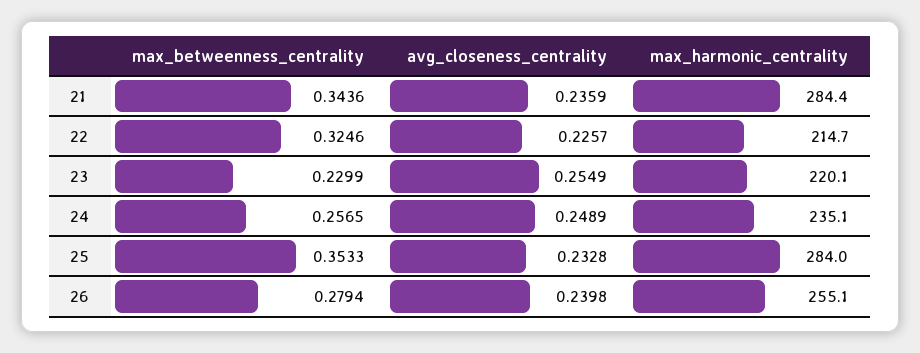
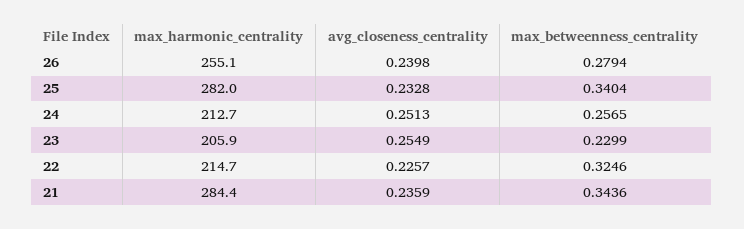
max_harmonic_centrality, 23: 220.1 -> 205.9
avg_closeness_centrality, 24: 0.2489 -> 0.2513
max_harmonic_centrality, 24: 235.1 -> 212.7
max_betweenness_centrality, 25: 0.3533 -> 0.3404
max_harmonic_centrality, 25: 284 -> 282

